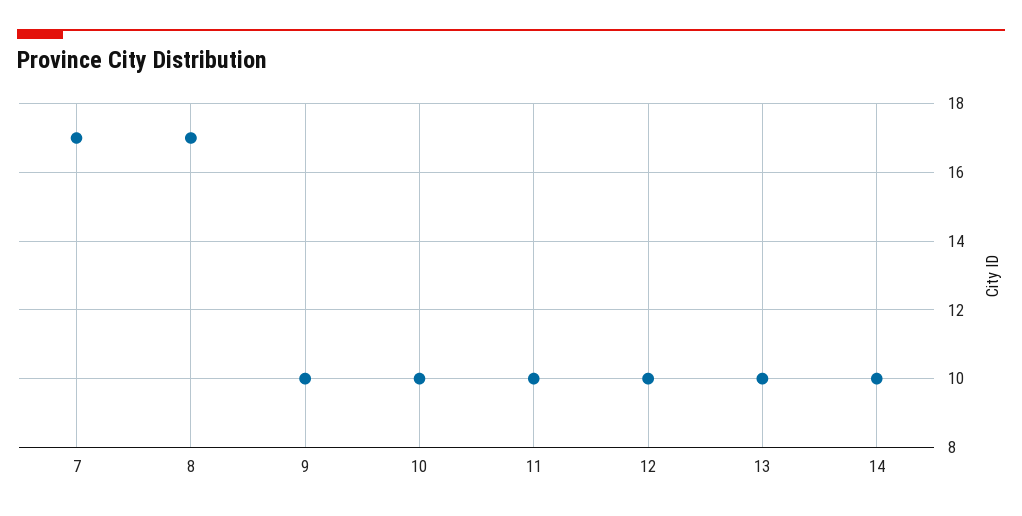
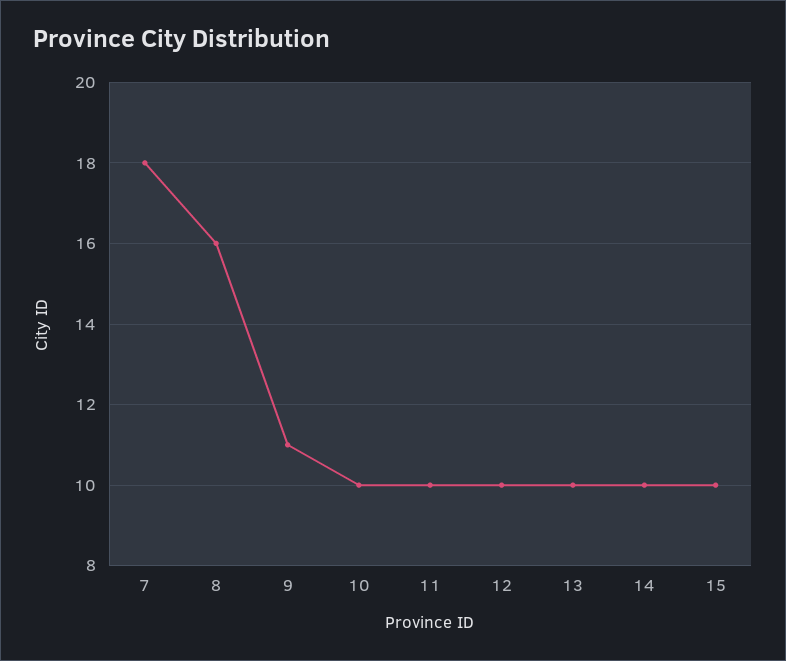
7: 17 -> 18
8: 17 -> 16
9: 10 -> 11
15: none -> 10

